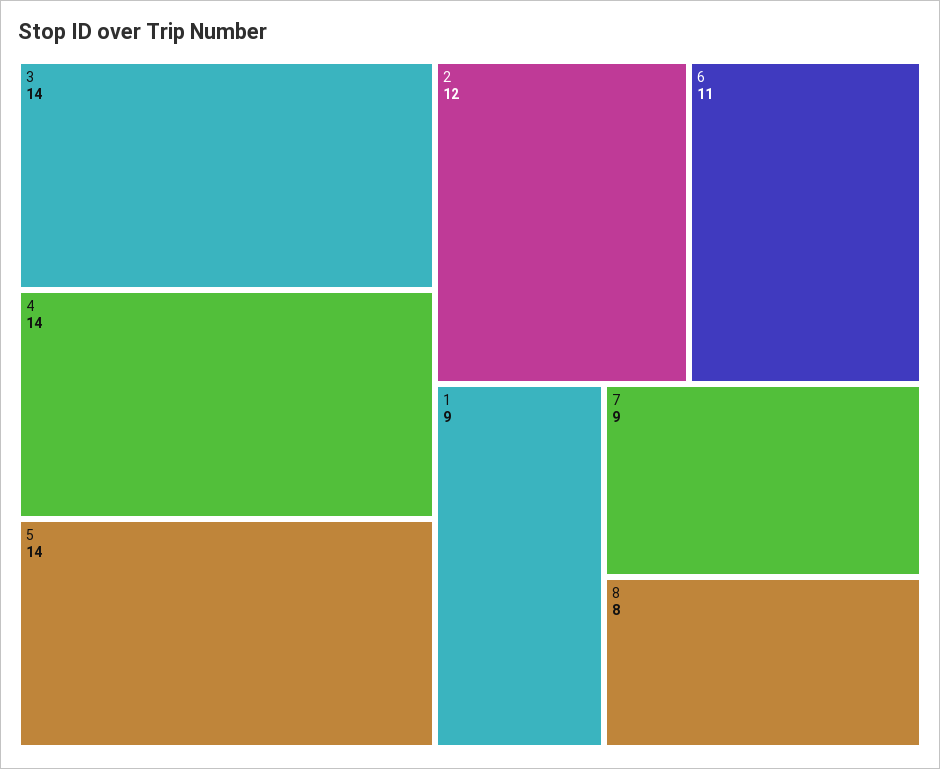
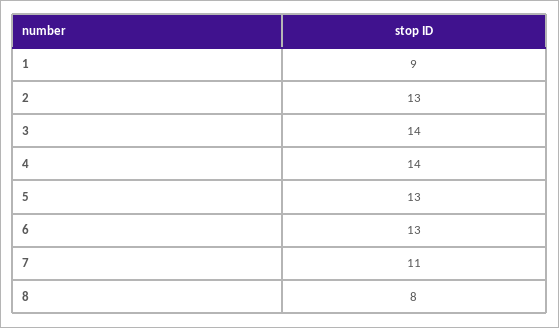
5: 14 -> 13
2: 12 -> 13
6: 11 -> 13
7: 9 -> 11

